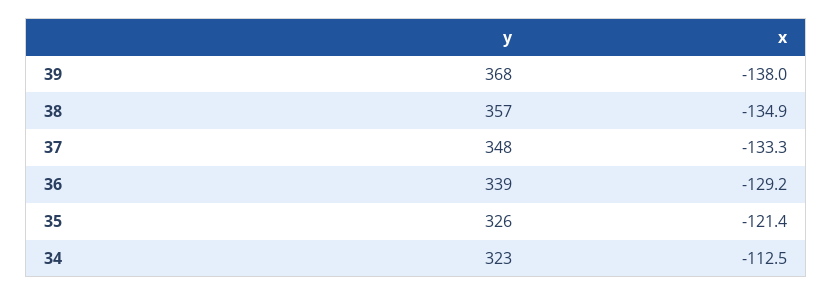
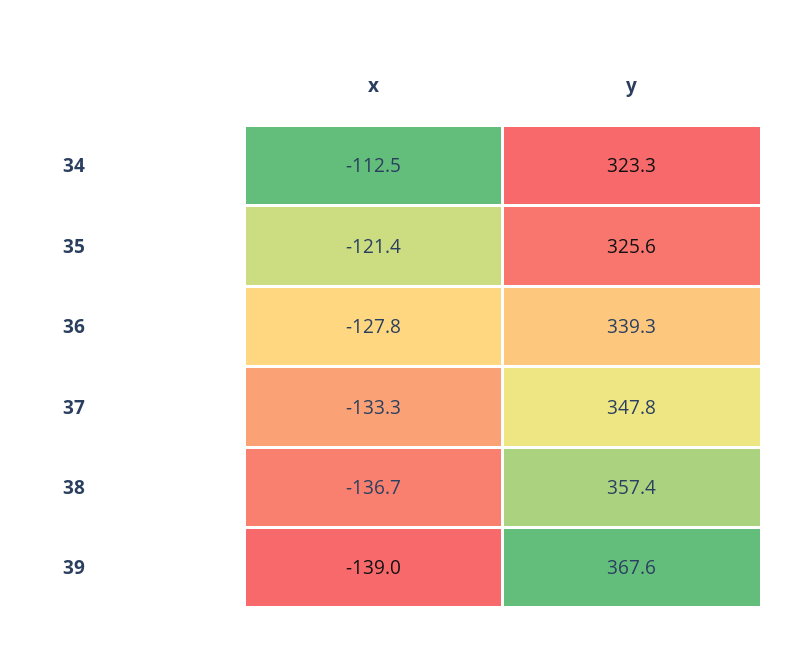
x, 39: -138 -> -139
x, 38: -134.9 -> -136.7
x, 36: -129.2 -> -127.8

